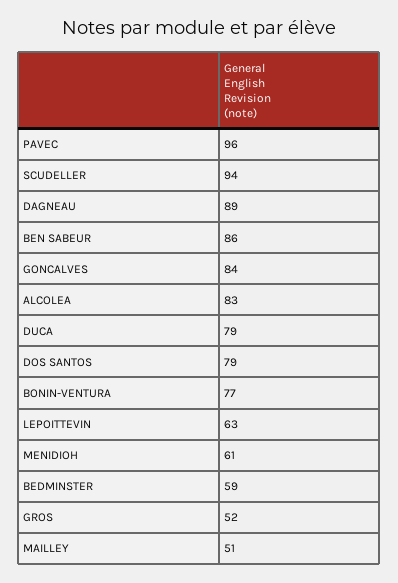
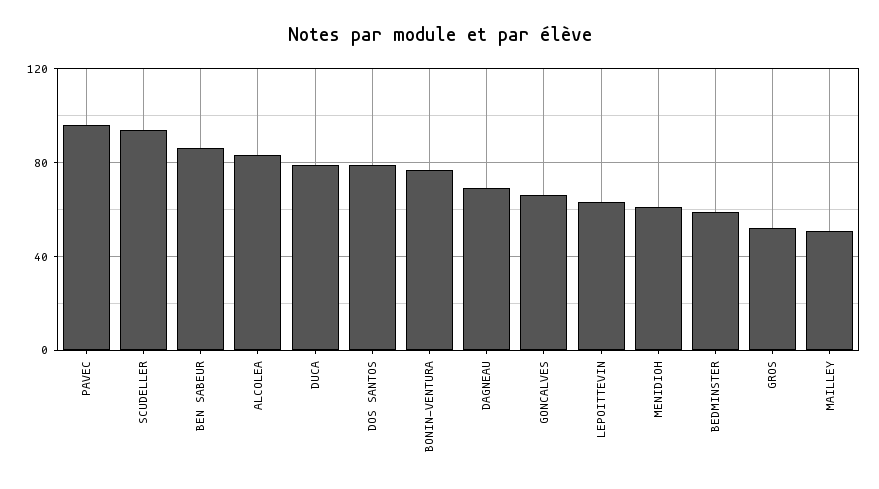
DAGNEAU: 89 -> 70
GONCALVES: 84 -> 65

